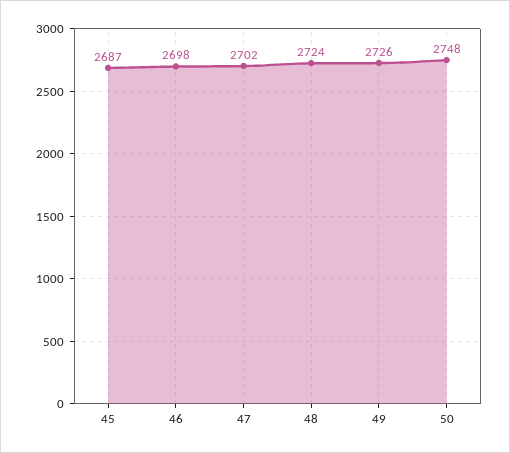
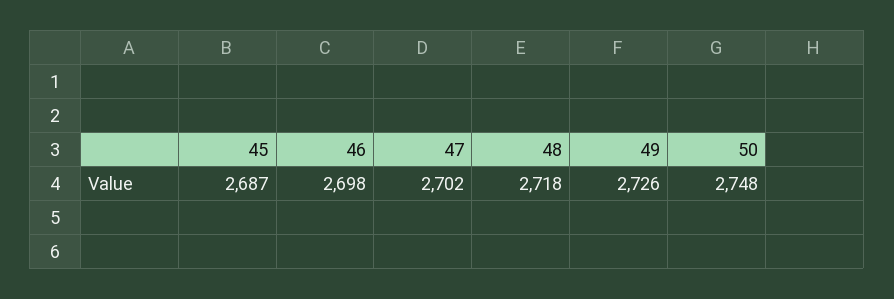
48: 2724 -> 2718

